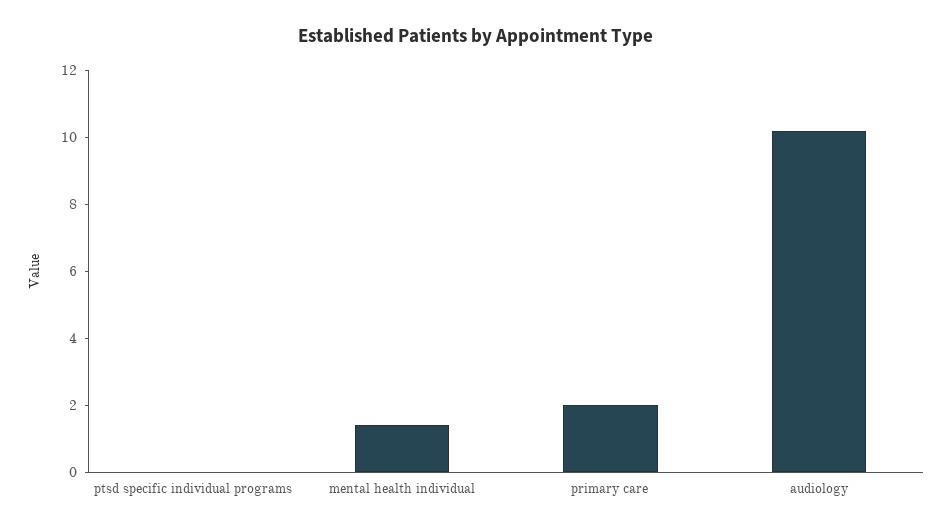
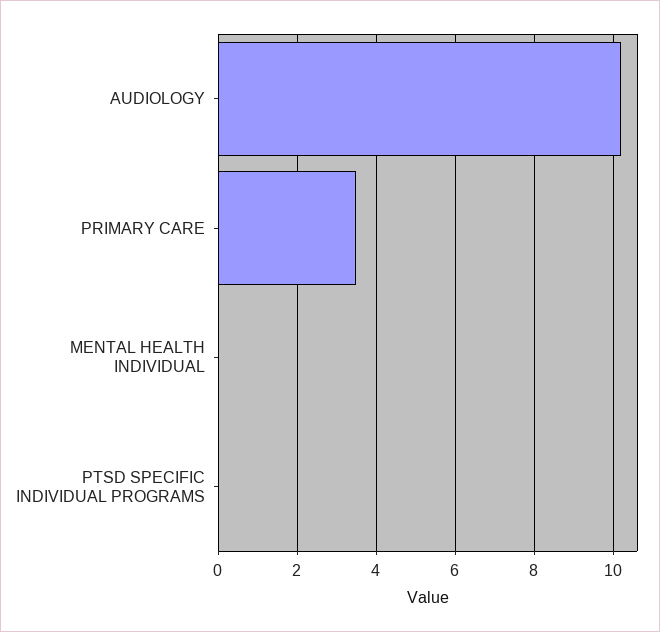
mental health individual: 1.5 -> 0
primary care: 2 -> 3.5

